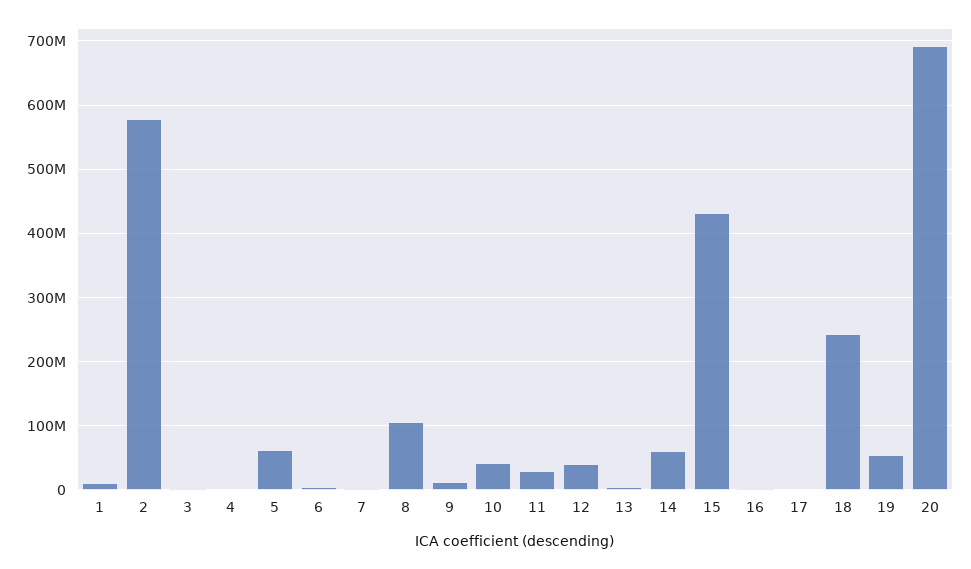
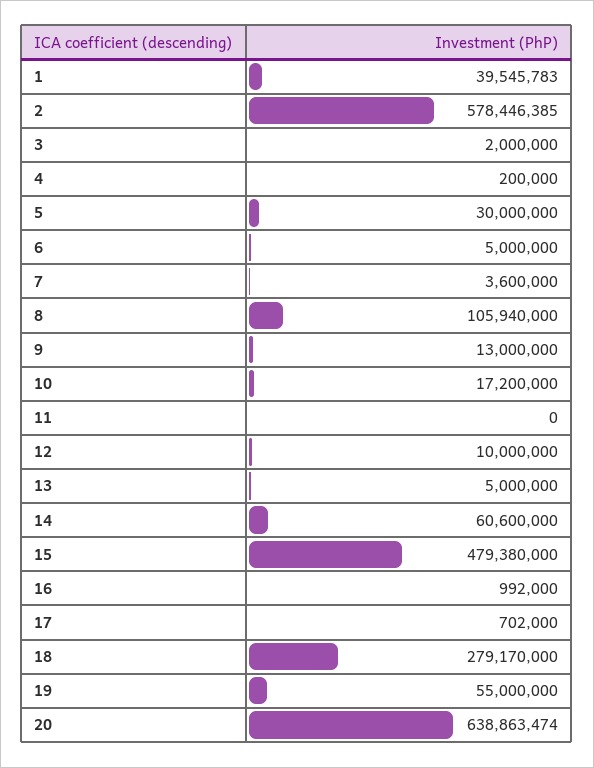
1: 10000000 -> 39545783
5: 60000000 -> 30000000
10: 40000000 -> 17200000
11: 30000000 -> 0
12: 40000000 -> 10000000
15: 430000000 -> 479380000
18: 240000000 -> 279170000
20: 690000000 -> 638863474

